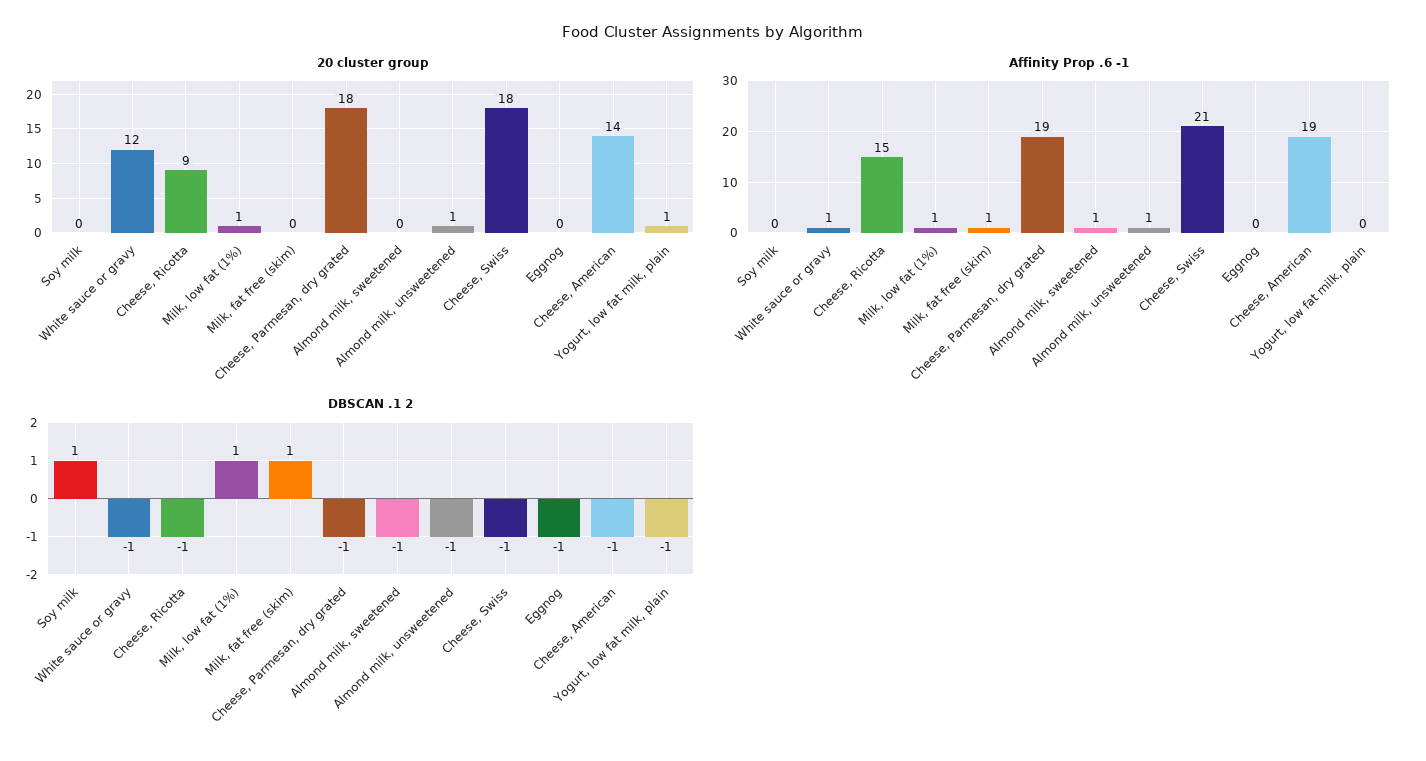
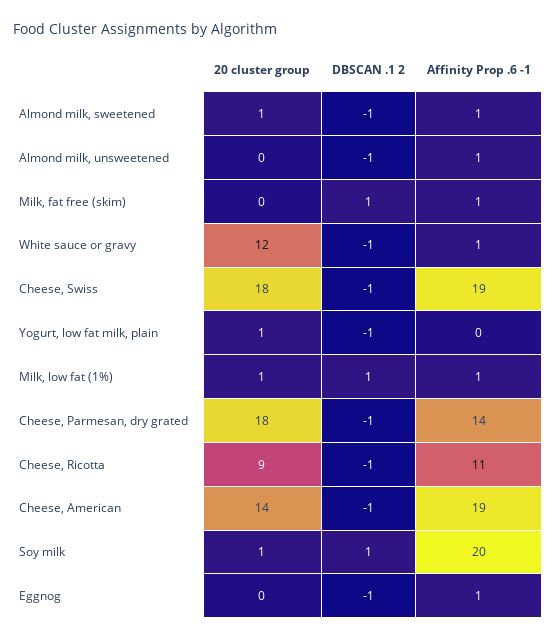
20 cluster group, Soy milk: 0 -> 1
20 cluster group, Almond milk, sweetened: 0 -> 1
20 cluster group, Almond milk, unsweetened: 1 -> 0
Affinity Prop .6 -1, Soy milk: 0 -> 20
Affinity Prop .6 -1, Cheese, Ricotta: 15 -> 11
Affinity Prop .6 -1, Cheese, Parmesan, dry grated: 19 -> 14
Affinity Prop .6 -1, Cheese, Swiss: 21 -> 19
Affinity Prop .6 -1, Eggnog: 0 -> 1

